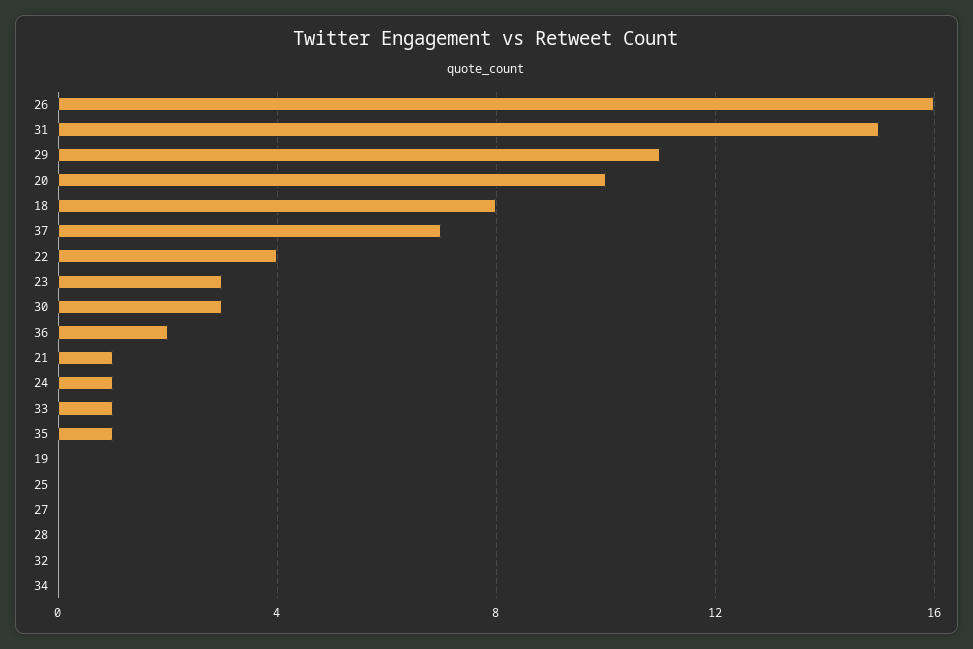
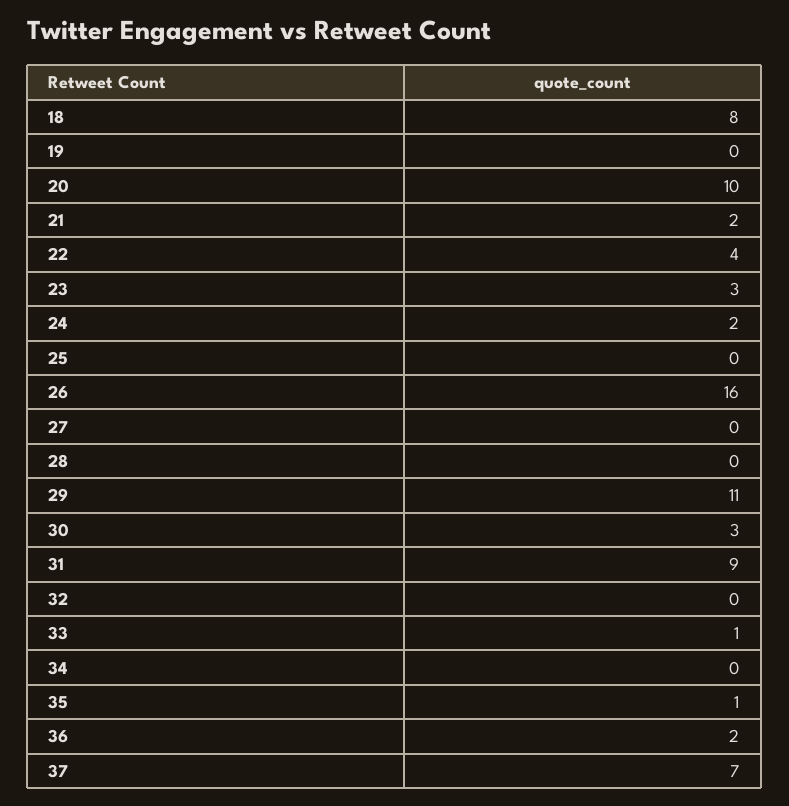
31: 15 -> 9
21: 1 -> 2
24: 1 -> 2

